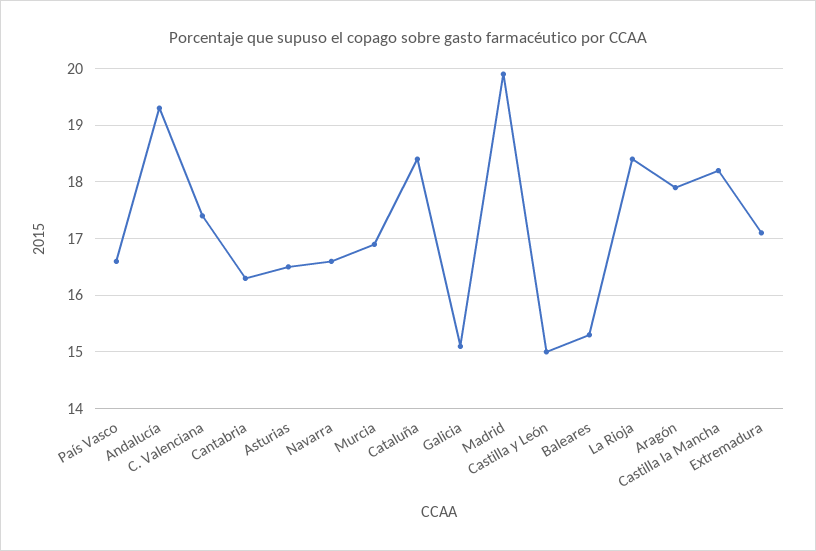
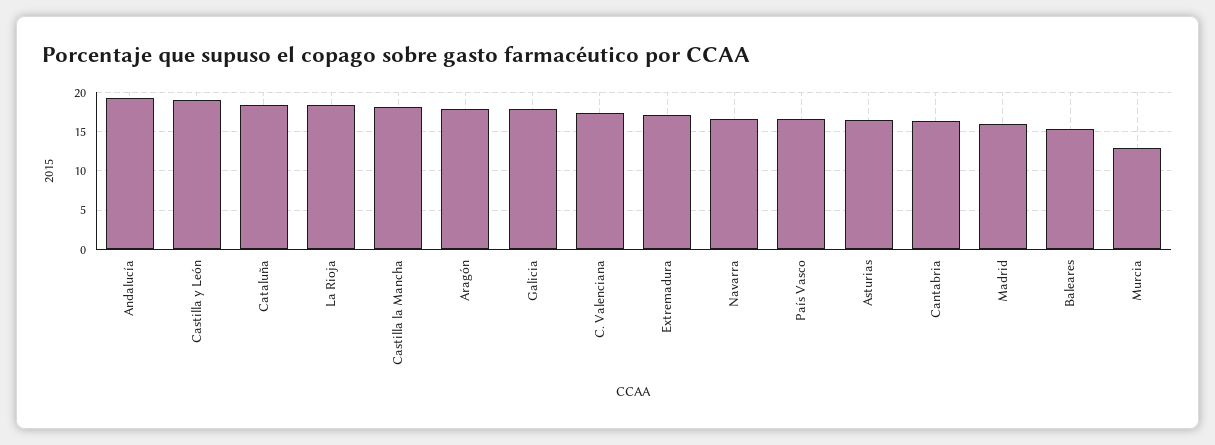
Murcia: 17 -> 13
Galicia: 15 -> 18
Madrid: 20 -> 16
Castilla y León: 15 -> 19

